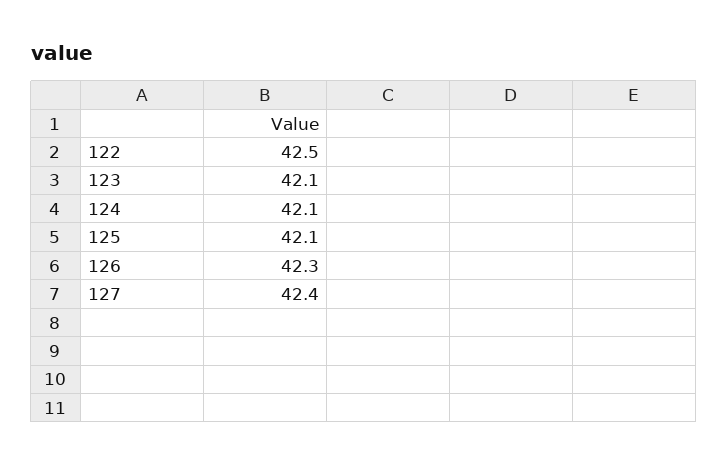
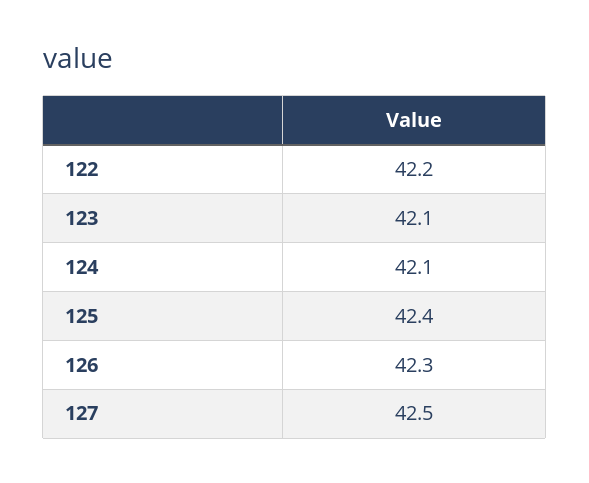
122: 42.5 -> 42.2
125: 42.1 -> 42.4
127: 42.4 -> 42.5

